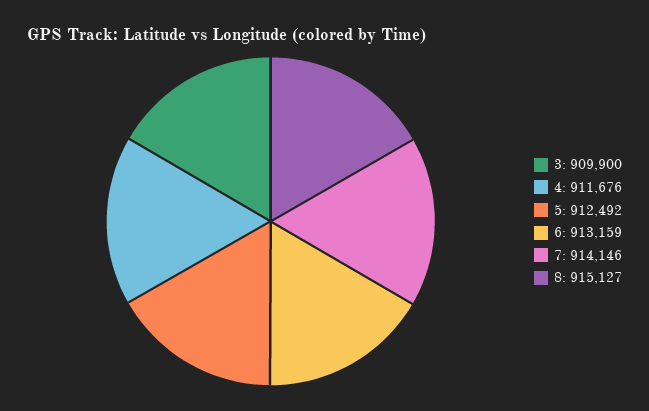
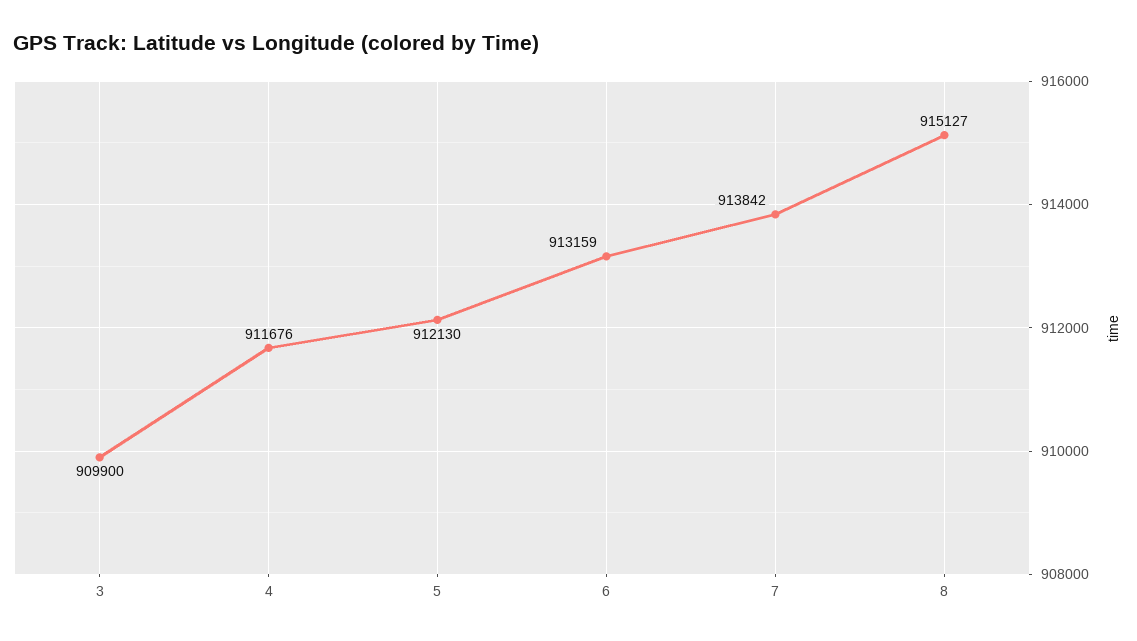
5: 912492 -> 912130
7: 914146 -> 913842

